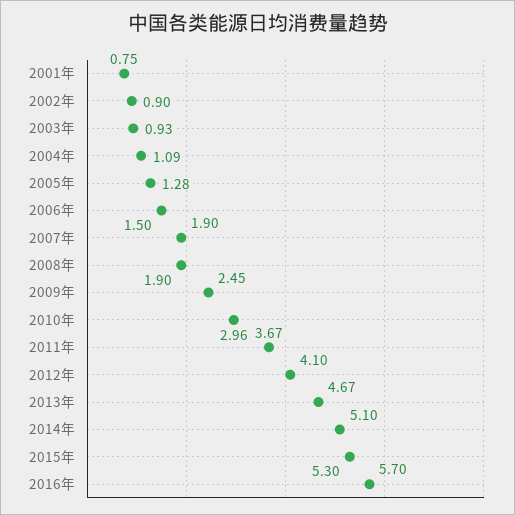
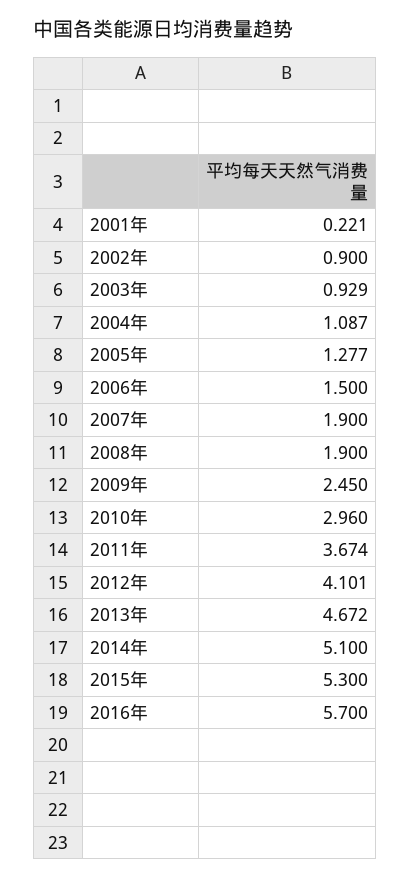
2001年: 0.75 -> 0.221

